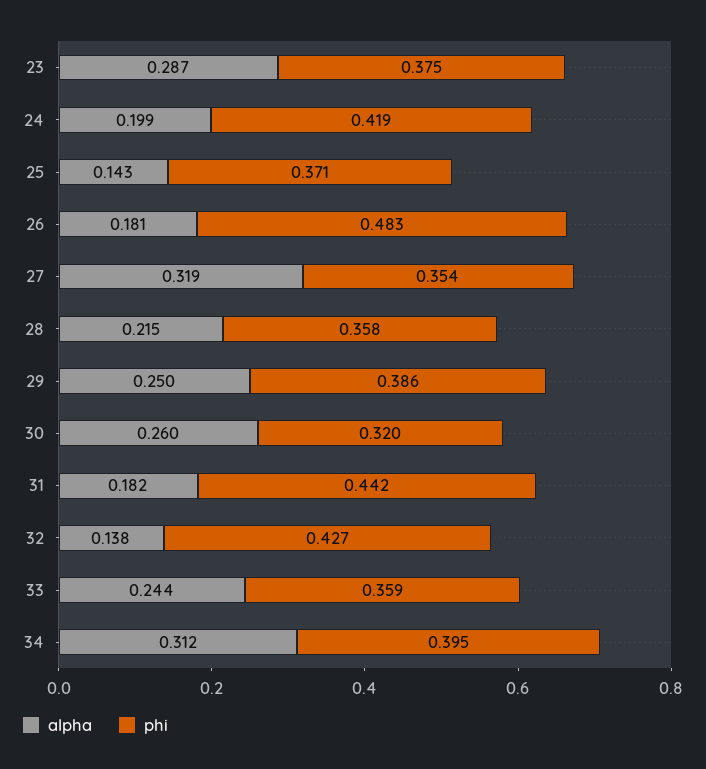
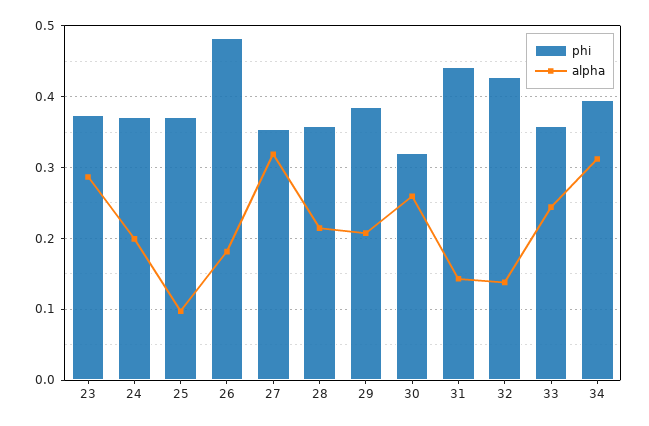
phi, 24: 0.419 -> 0.37
alpha, 25: 0.143 -> 0.1
alpha, 29: 0.25 -> 0.21
alpha, 31: 0.182 -> 0.14

